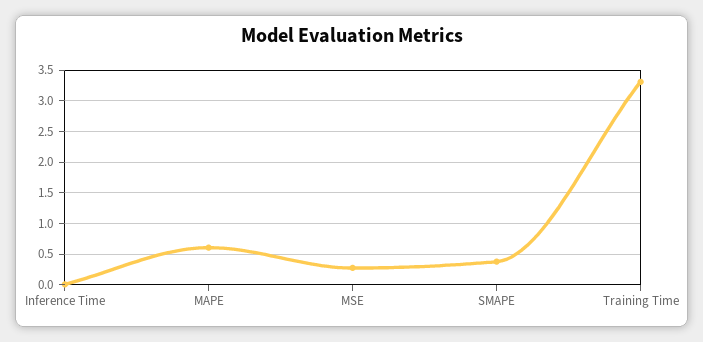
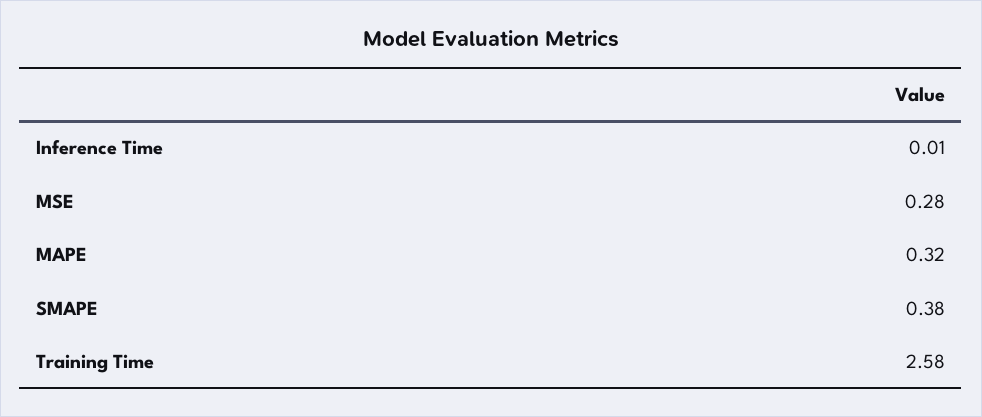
MAPE: 0.6 -> 0.32
Training Time: 3.3 -> 2.58

